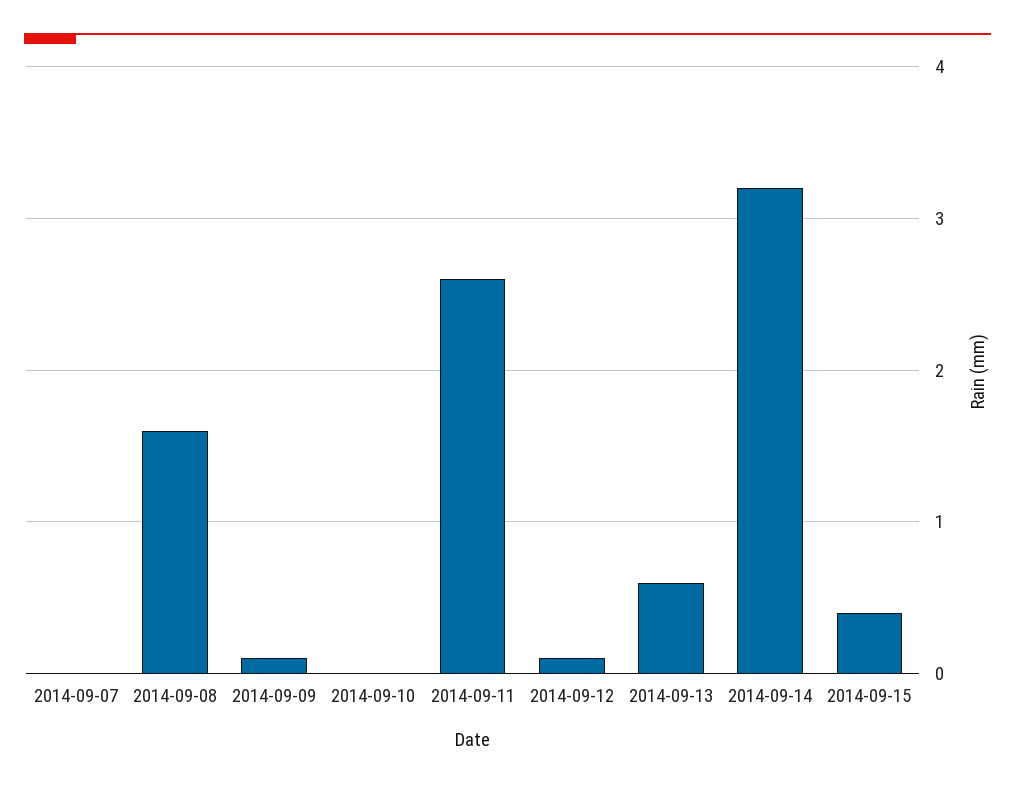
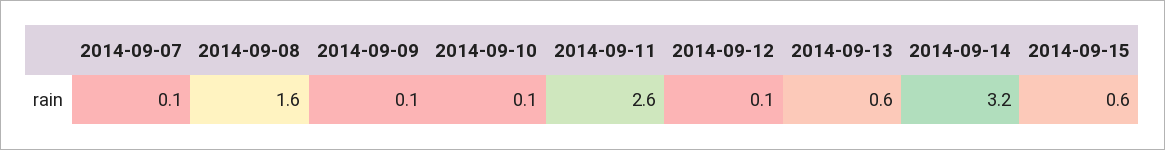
2014-09-07: 0 -> 0.1
2014-09-10: 0 -> 0.1
2014-09-15: 0.4 -> 0.6

